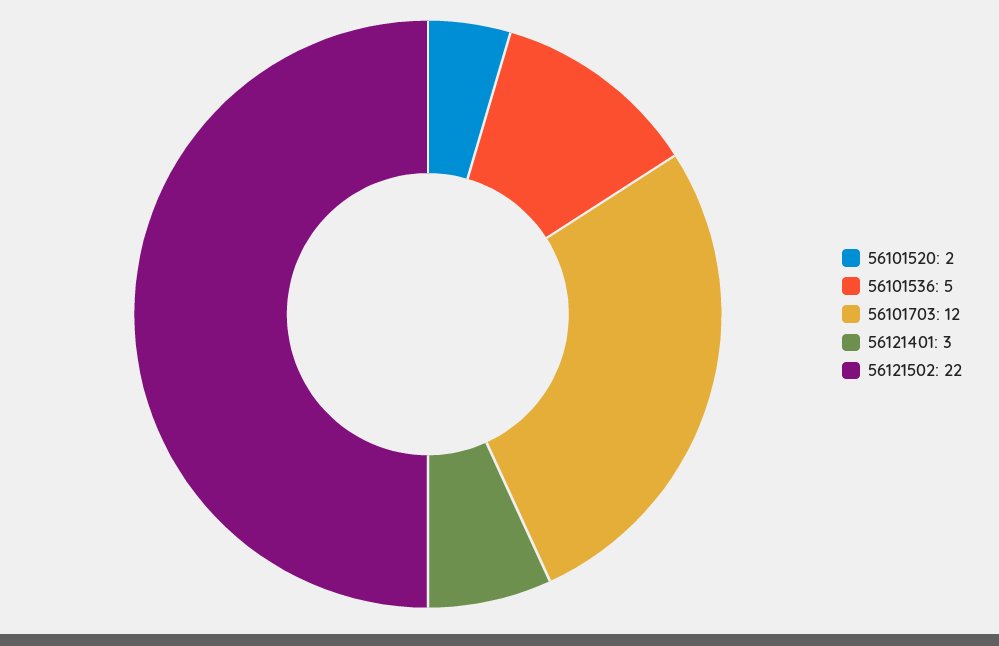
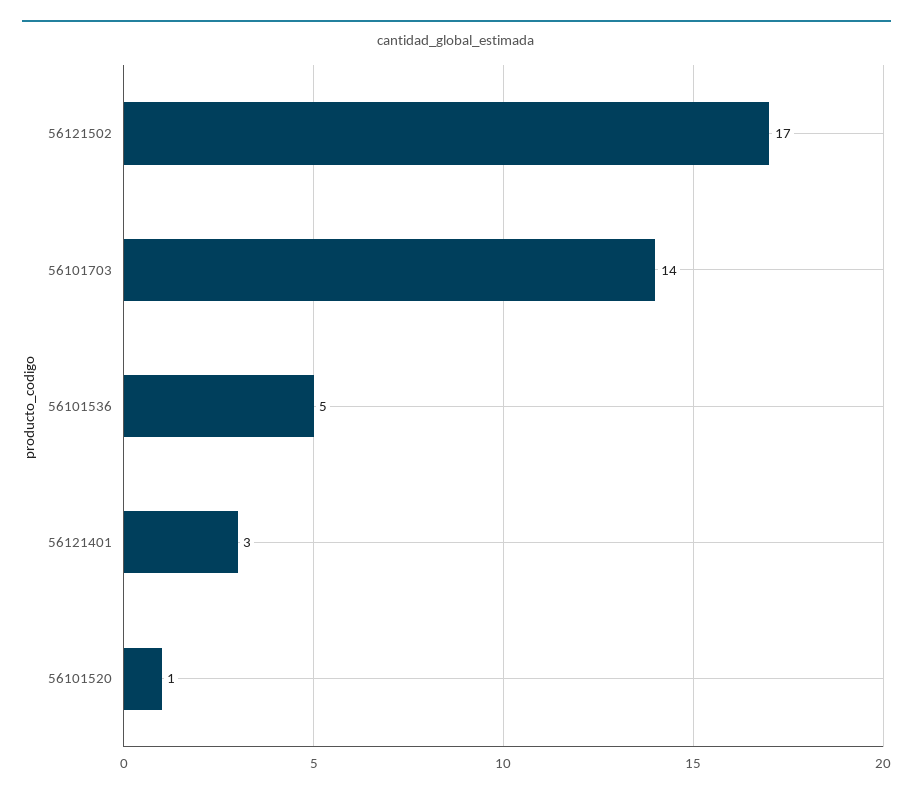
56101520: 2 -> 1
56101703: 12 -> 14
56121502: 22 -> 17

